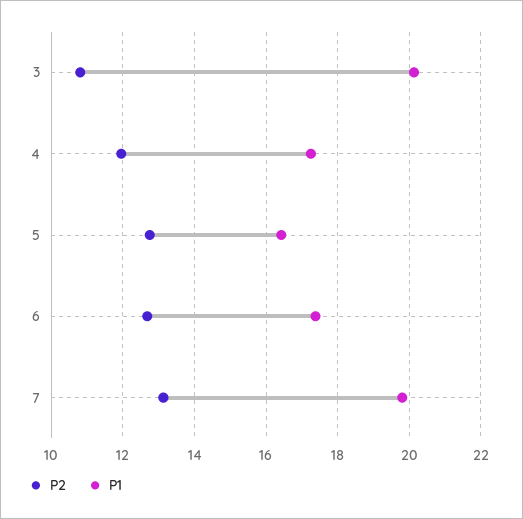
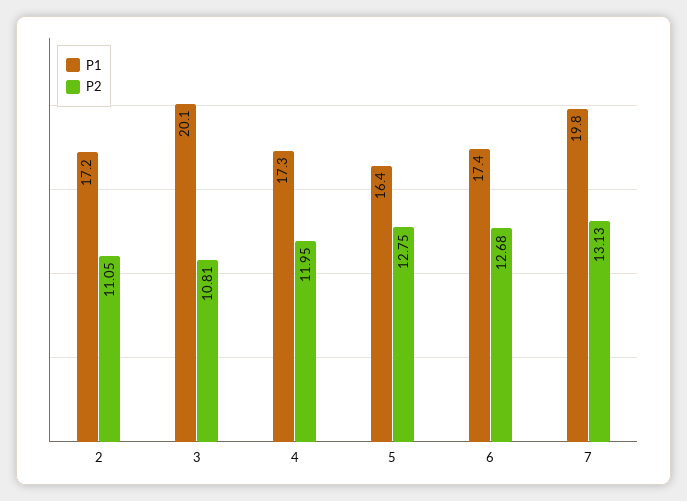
P1, 2: none -> 17.2
P2, 2: none -> 11.05

